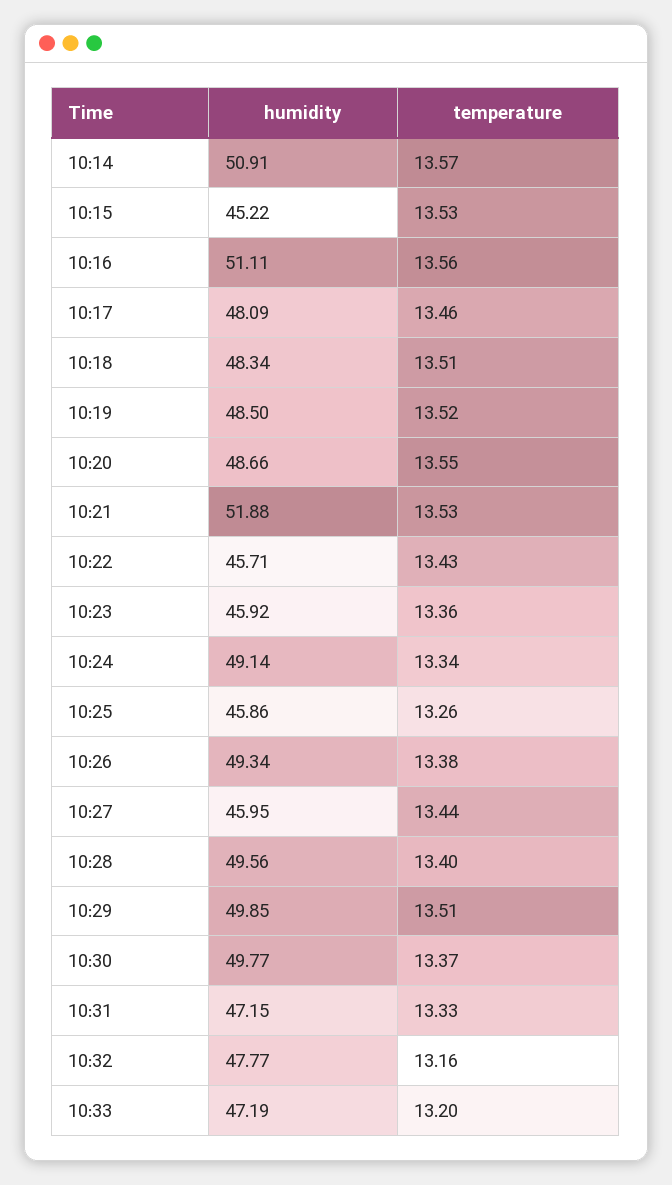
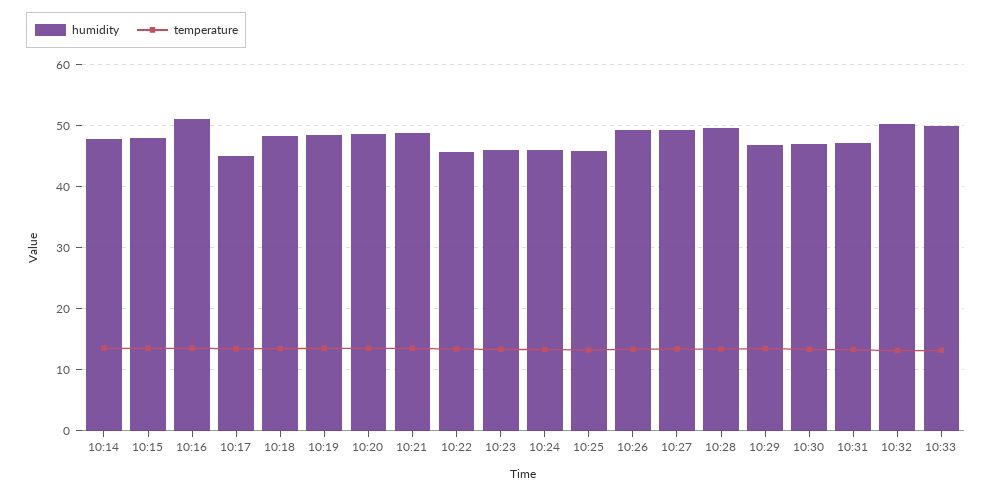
humidity, 10:14: 50.91 -> 48
humidity, 10:15: 45.22 -> 48
humidity, 10:17: 48.09 -> 45
humidity, 10:21: 51.88 -> 49
humidity, 10:24: 49.14 -> 46
humidity, 10:27: 45.95 -> 49
humidity, 10:29: 49.85 -> 47
humidity, 10:30: 49.77 -> 47
humidity, 10:32: 47.77 -> 50
humidity, 10:33: 47.19 -> 50

